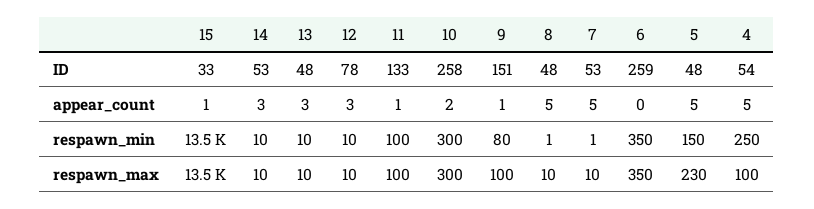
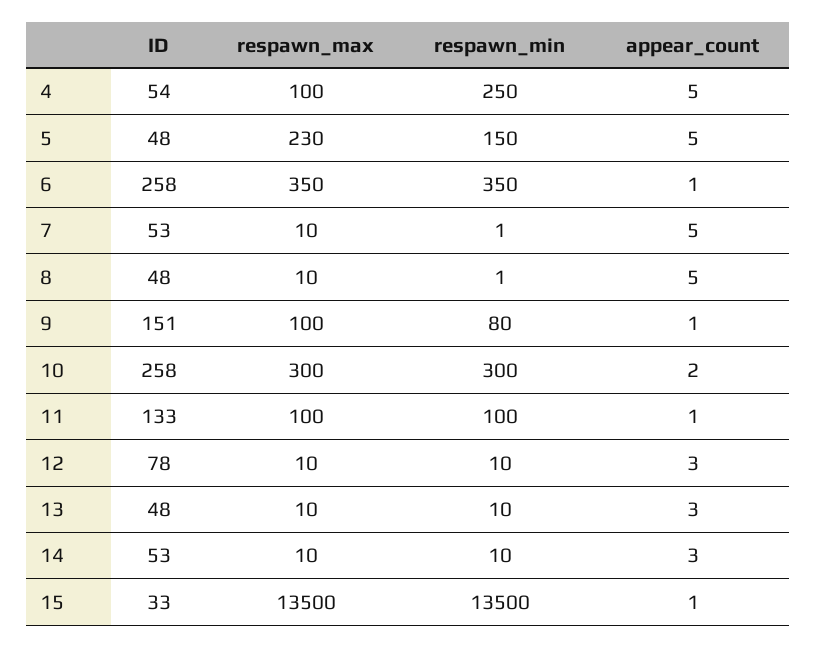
6, ID: 259 -> 258
6, appear_count: 0 -> 1

